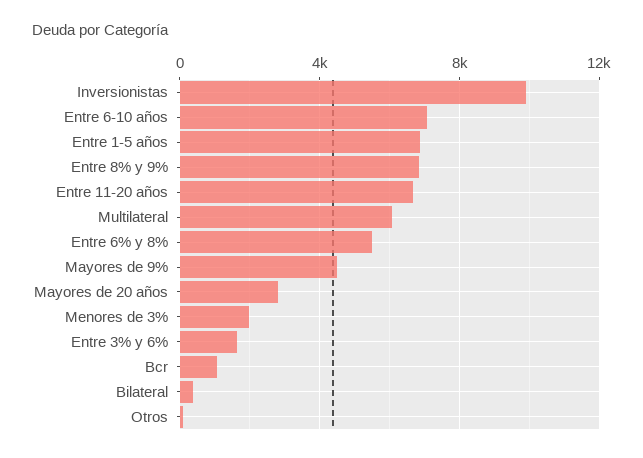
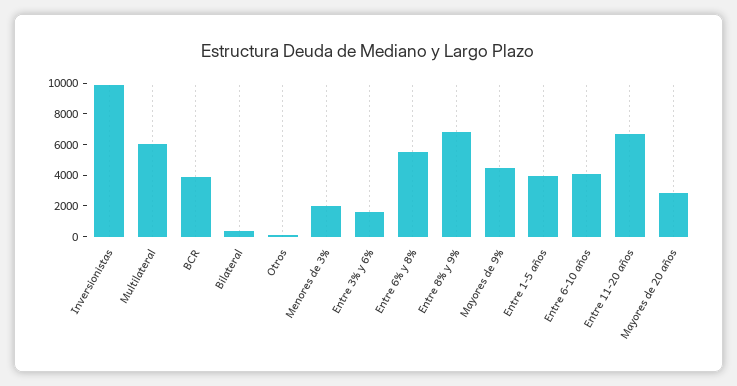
Entre 6-10 años: 7000 -> 4000
Entre 1-5 años: 7000 -> 4000
Bcr: 1000 -> 4000

